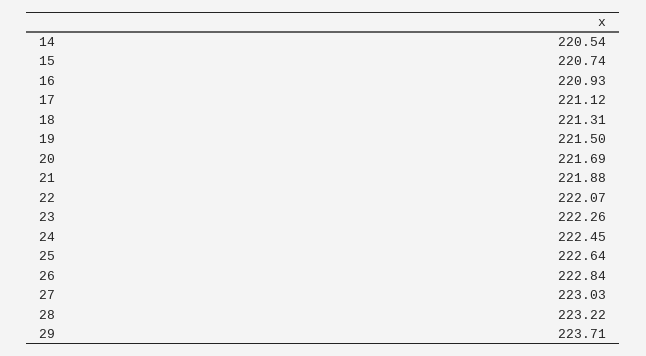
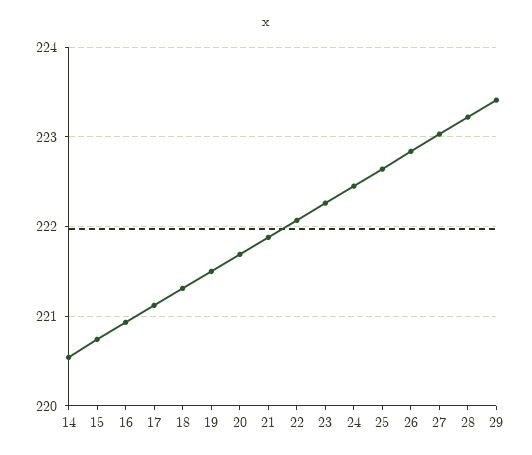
29: 223.71 -> 223.4

